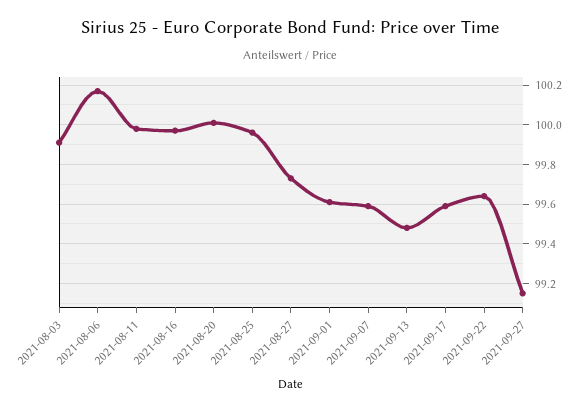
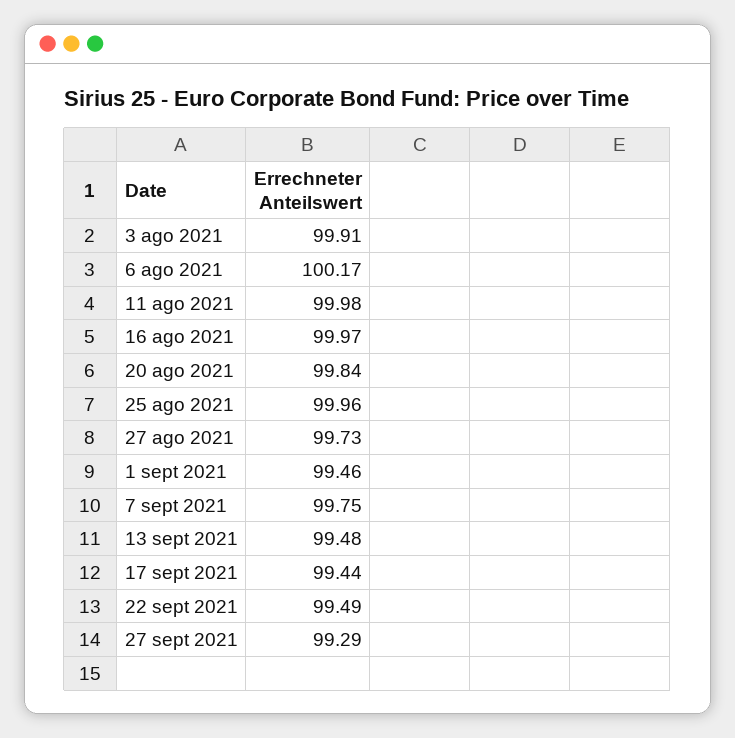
2021-08-20: 100 -> 99.84
2021-09-01: 99.6 -> 99.46
2021-09-07: 99.6 -> 99.75
2021-09-17: 99.6 -> 99.44
2021-09-22: 99.65 -> 99.49
2021-09-27: 99.15 -> 99.29

